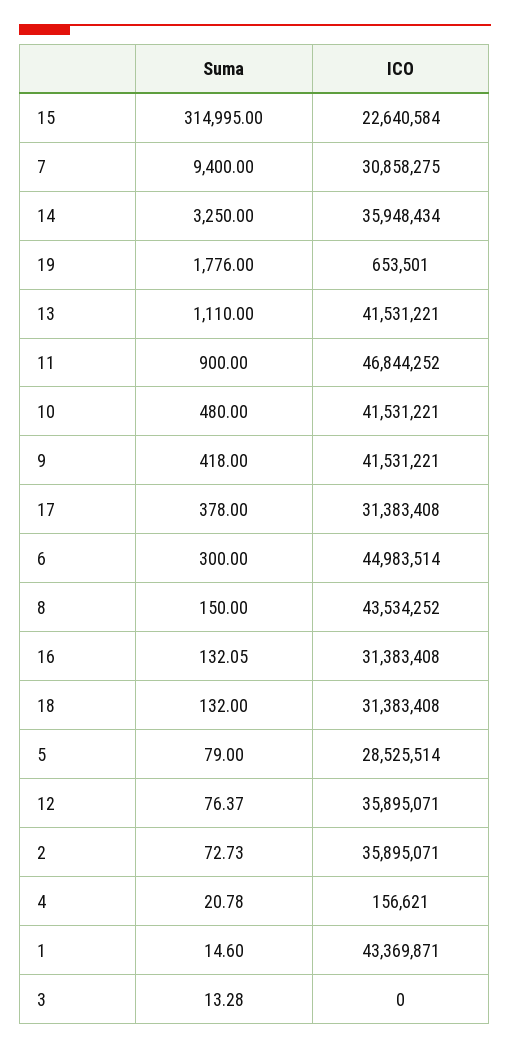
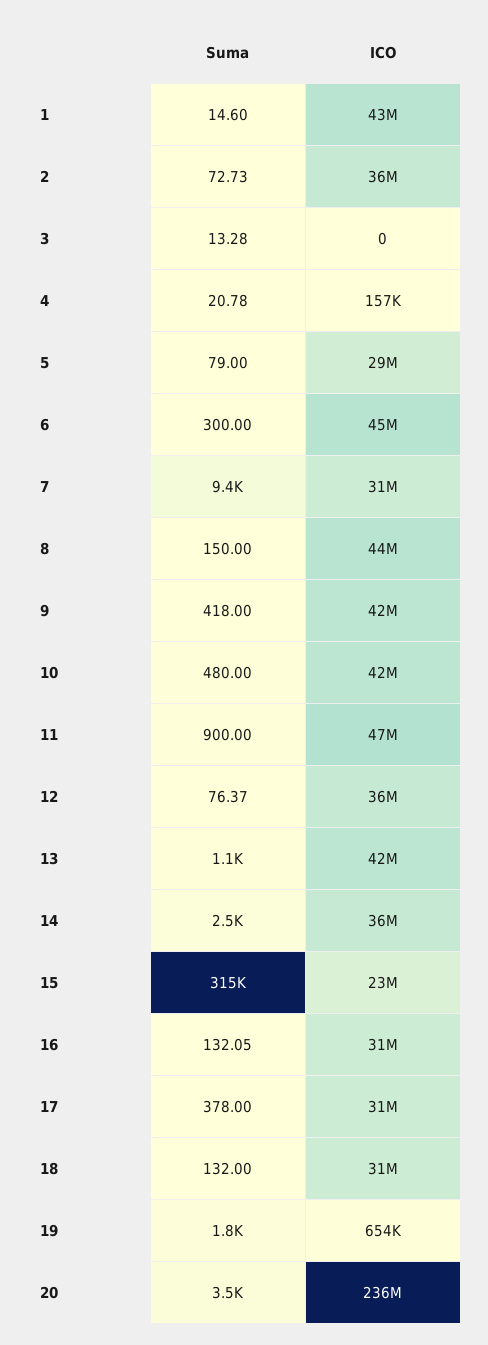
Suma, 14: 3250 -> 2500
Suma, 20: none -> 3500
ICO, 20: none -> 236000000

